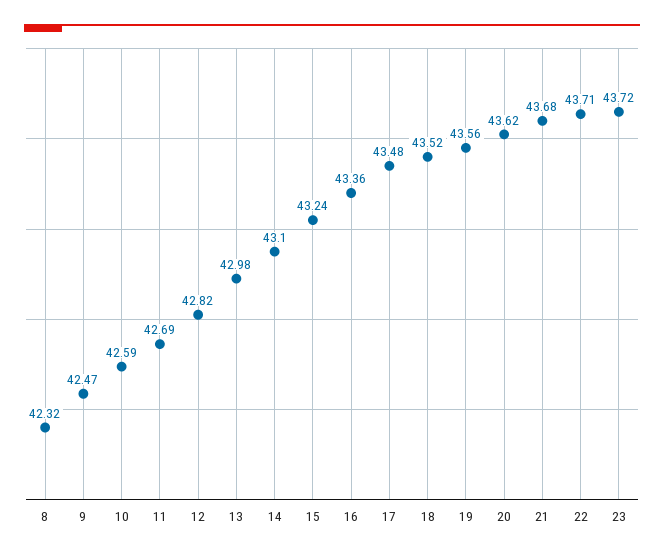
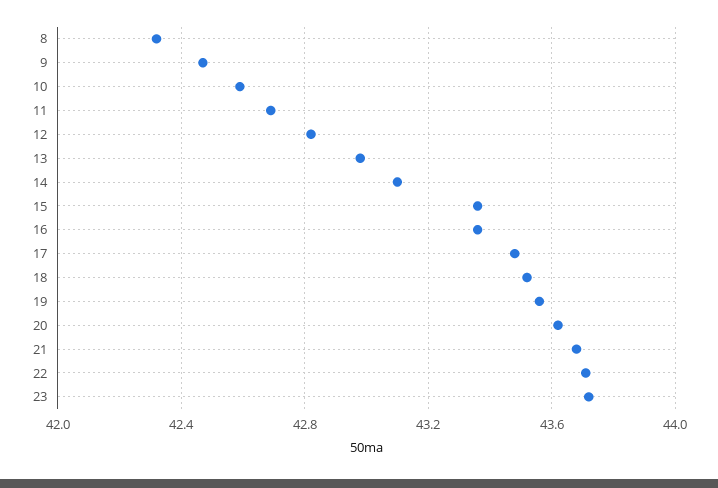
15: 43.24 -> 43.35

